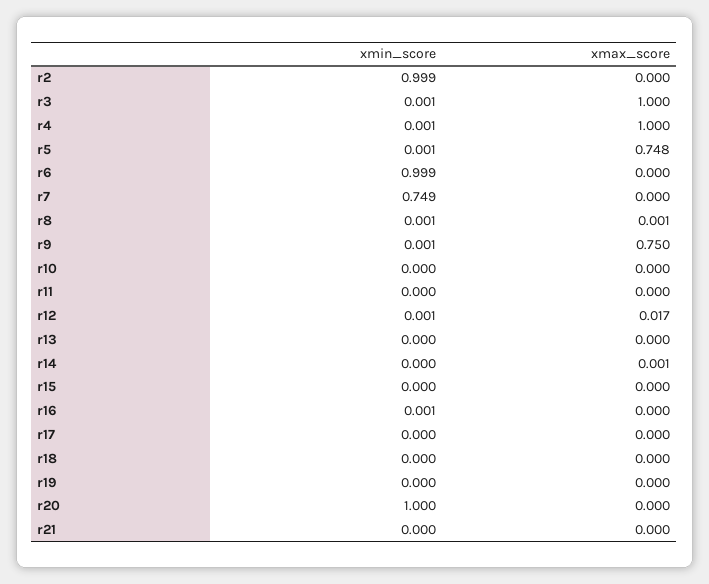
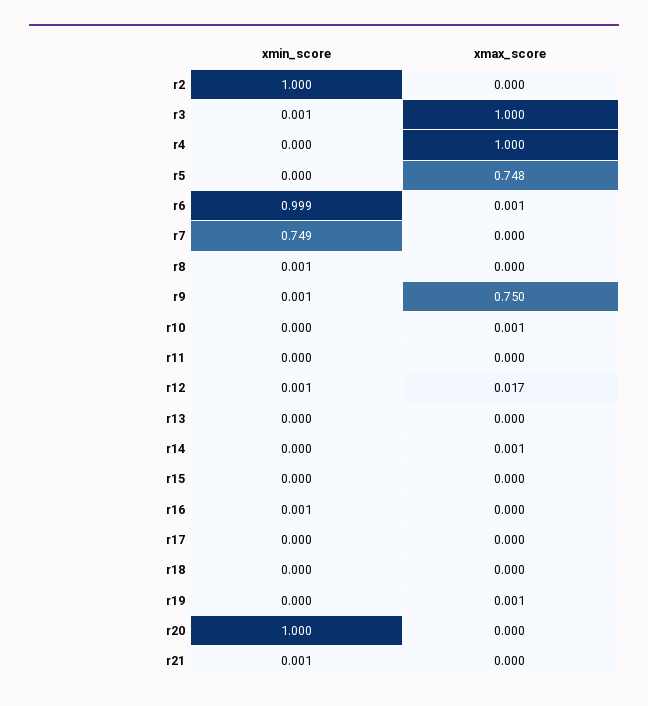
xmin_score, r2: 0.999 -> 1
xmin_score, r4: 0.001 -> 0
xmin_score, r5: 0.001 -> 0
xmax_score, r6: 0 -> 0.001
xmax_score, r8: 0.001 -> 0
xmax_score, r10: 0 -> 0.001
xmax_score, r19: 0 -> 0.001
xmin_score, r21: 0 -> 0.001

